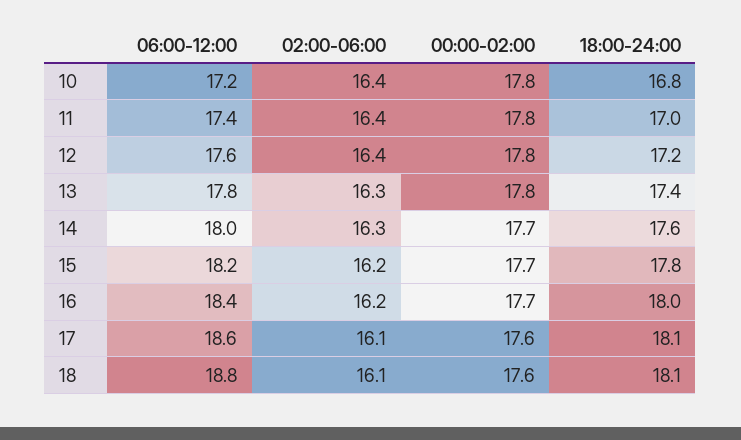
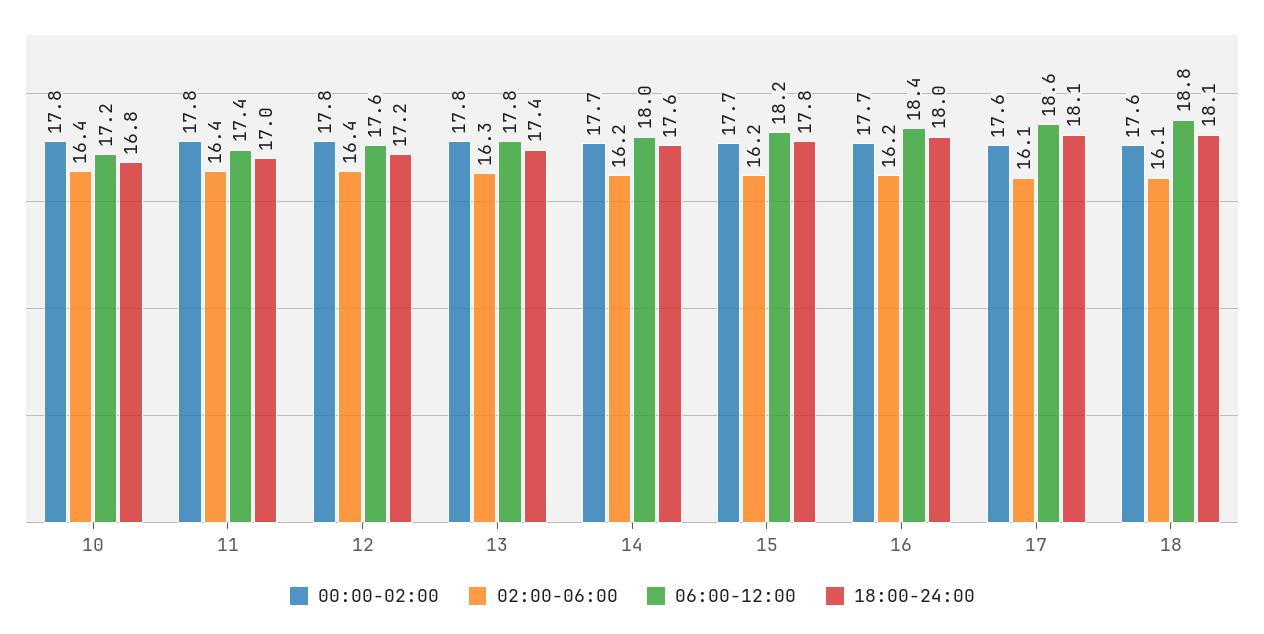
02:00-06:00, 14: 16.3 -> 16.2

